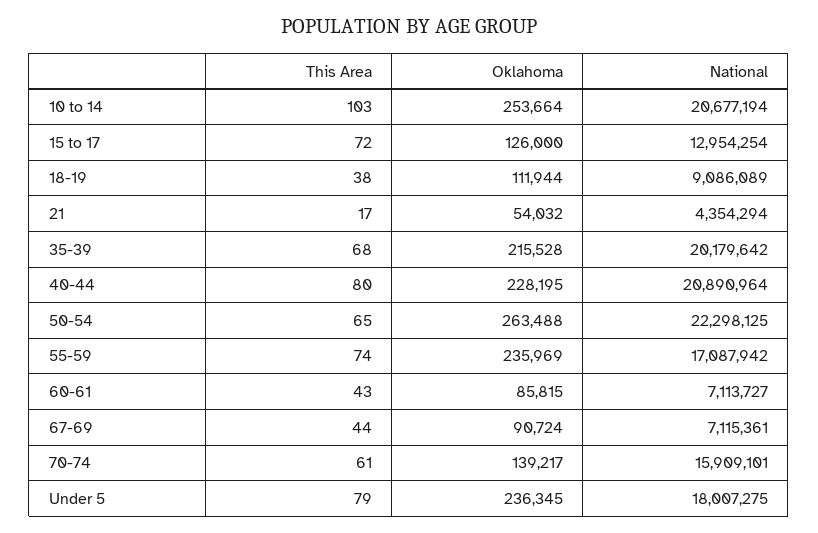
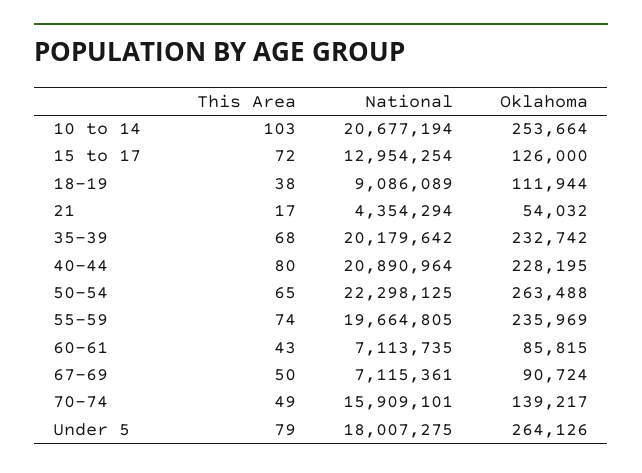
Oklahoma, 35-39: 215528 -> 232742
National, 55-59: 17087942 -> 19664805
National, 60-61: 7113727 -> 7113735
This Area, 67-69: 44 -> 50
This Area, 70-74: 61 -> 49
Oklahoma, Under 5: 236345 -> 264126

